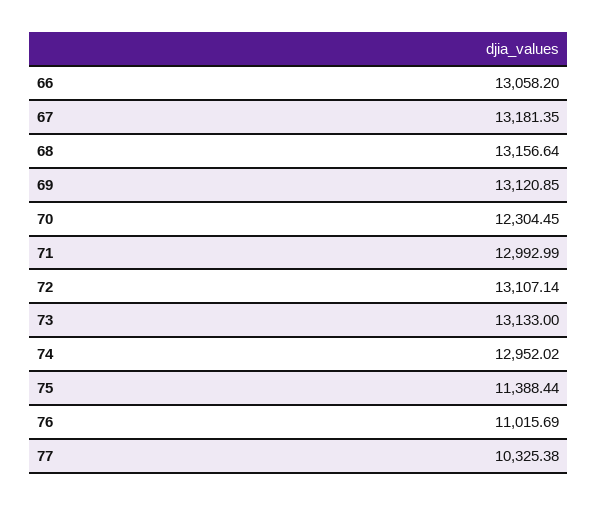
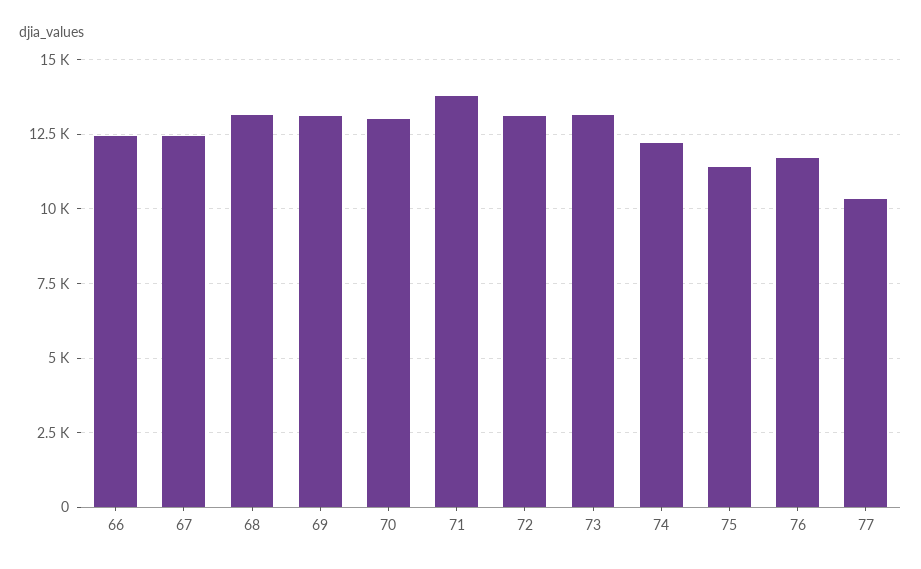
66: 13058.2 -> 12500
67: 13181.35 -> 12500
70: 12304.45 -> 13000
71: 12992.99 -> 13750
74: 12952.02 -> 12250
76: 11015.69 -> 11750

